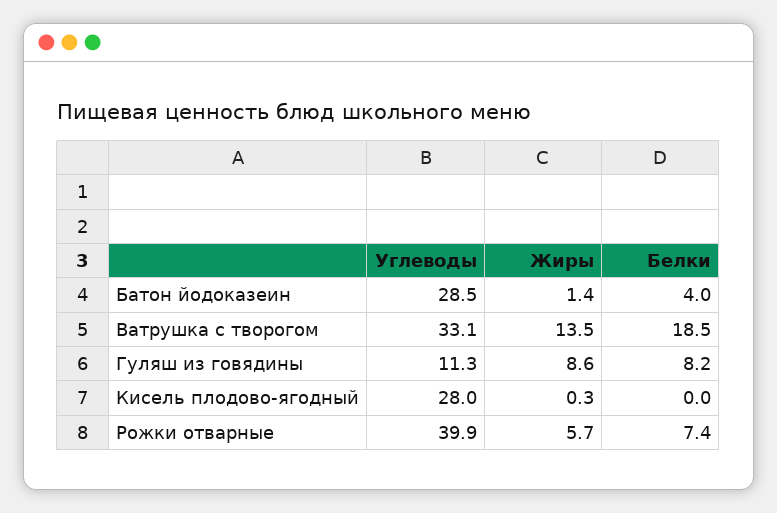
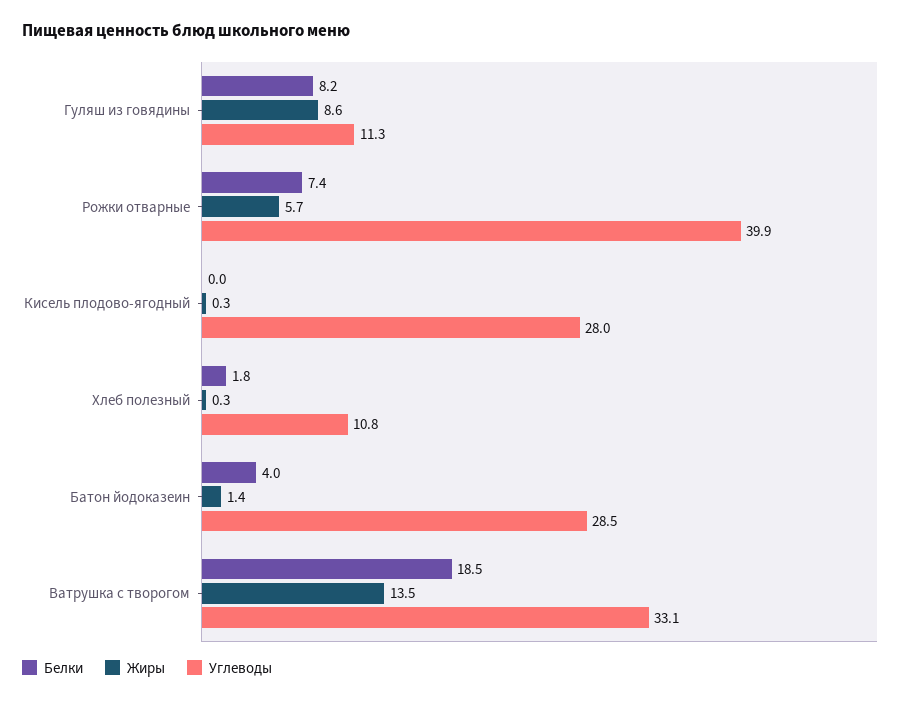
Белки, Хлеб полезный: none -> 1.8
Жиры, Хлеб полезный: none -> 0.3
Углеводы, Хлеб полезный: none -> 10.8

